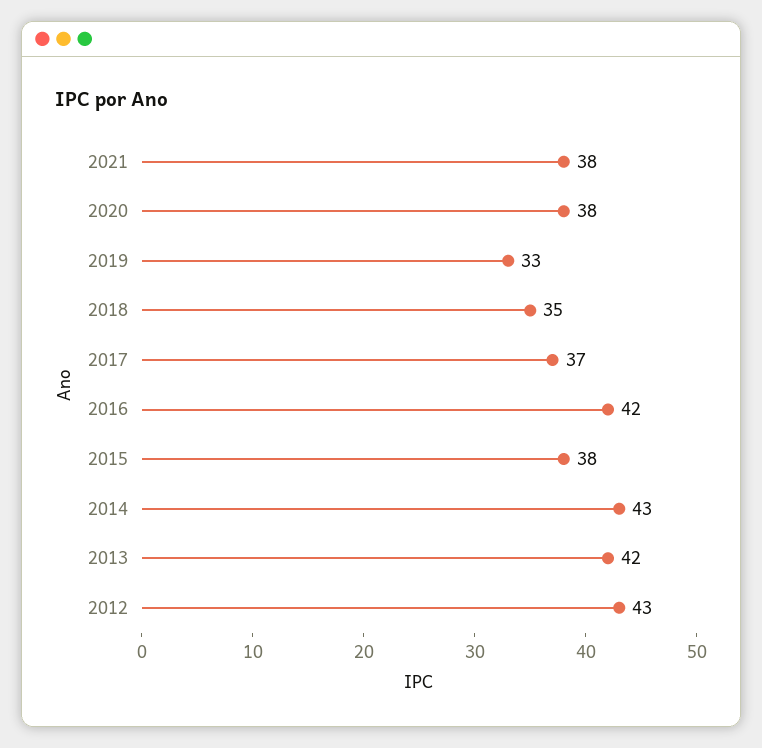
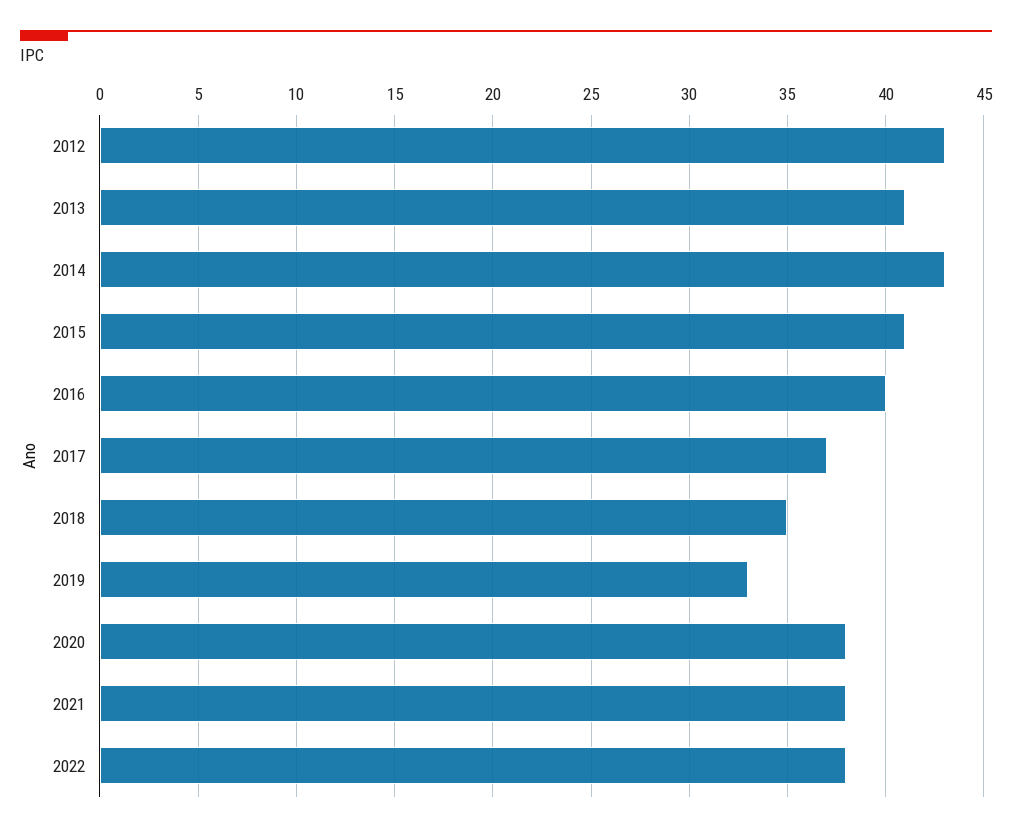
2016: 42 -> 40
2015: 38 -> 41
2013: 42 -> 41
2022: none -> 38

